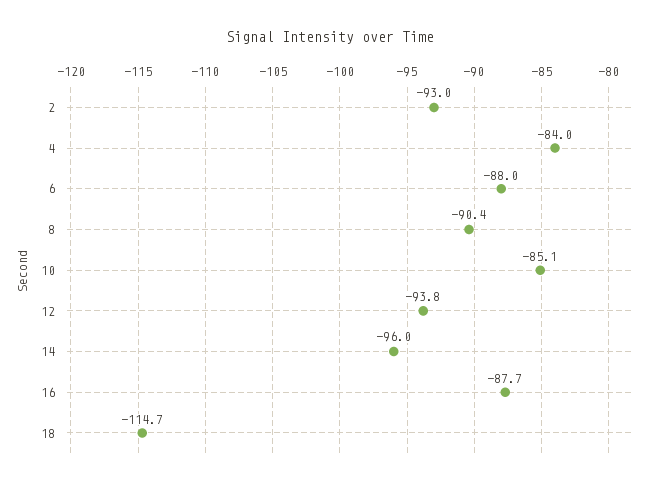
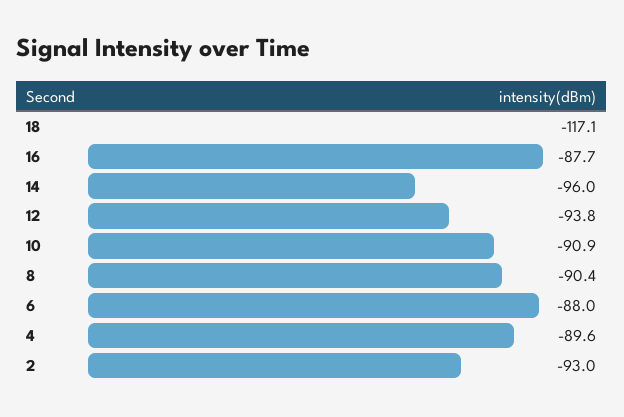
4: -84 -> -89.6
10: -85.1 -> -90.9
18: -114.7 -> -117.1

